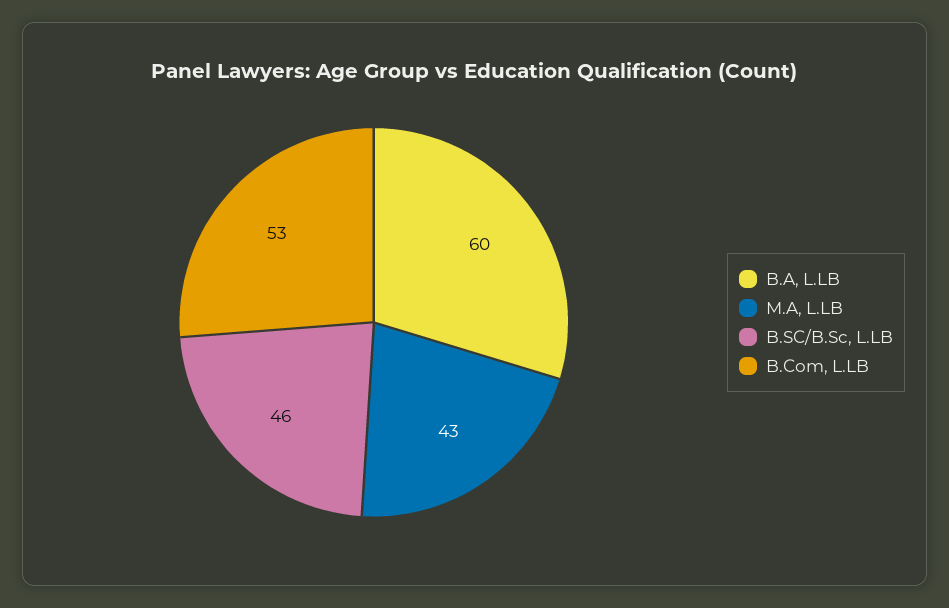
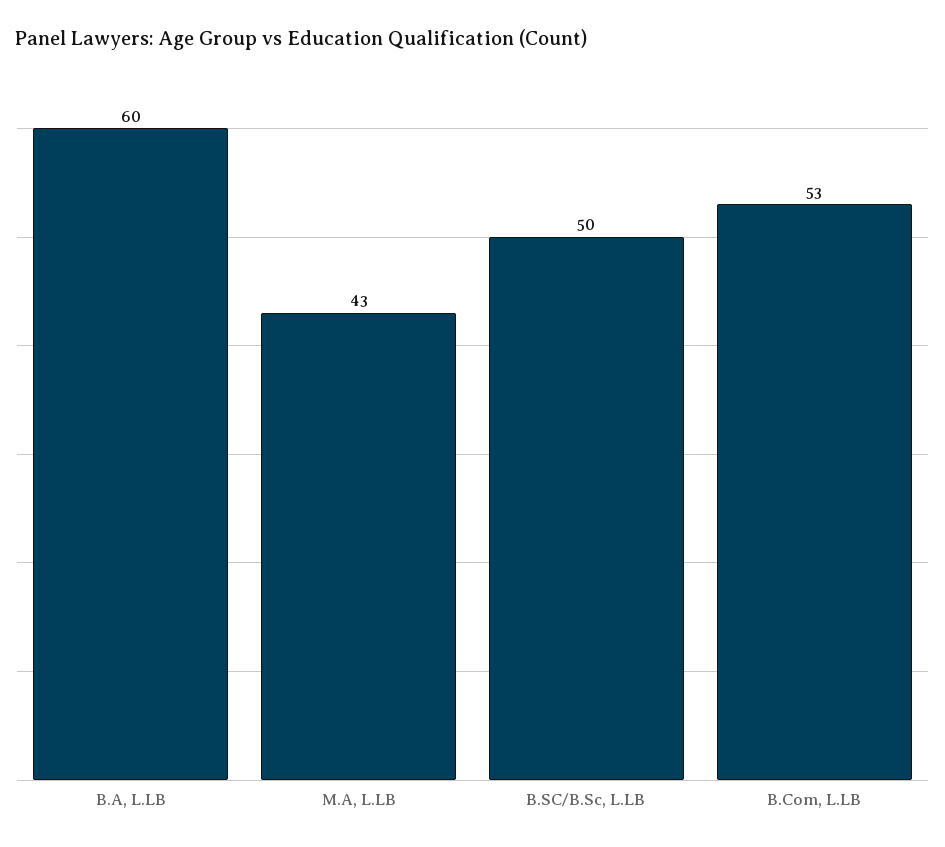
B.SC/B.Sc, L.LB: 46 -> 50

